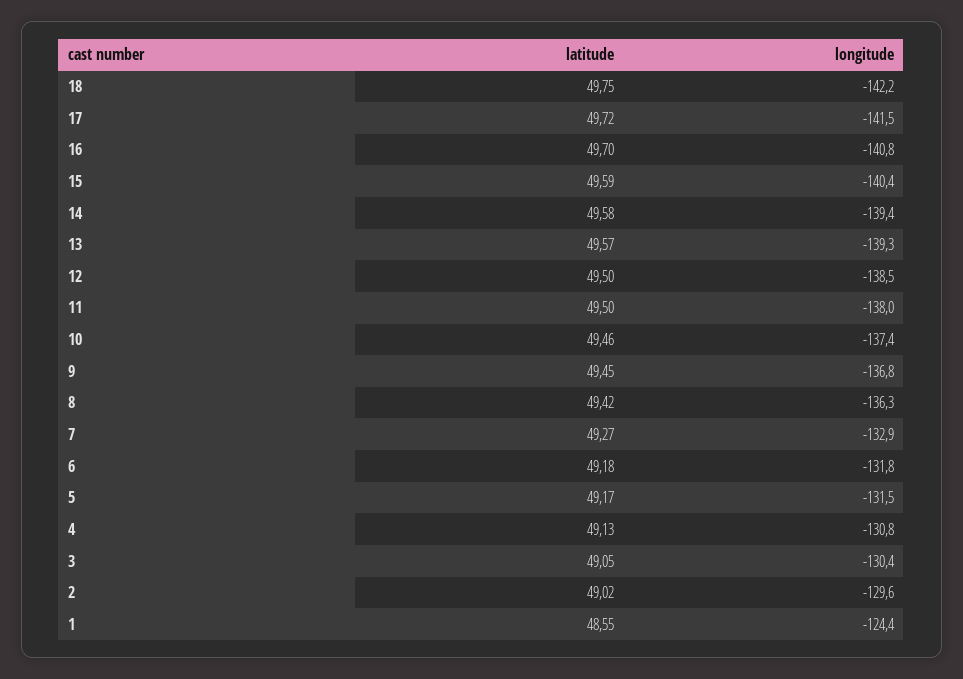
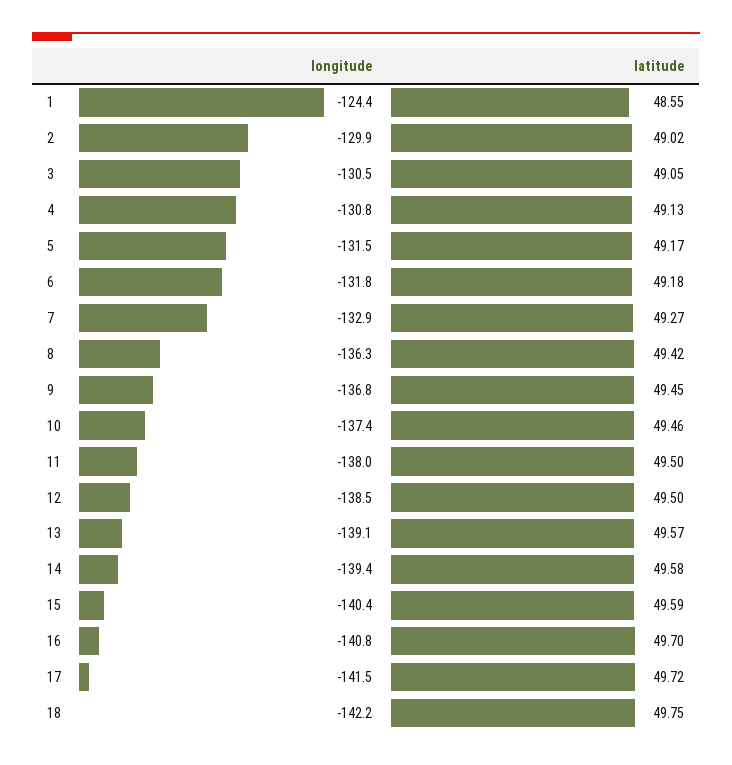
longitude, 13: -139.3 -> -139.1
longitude, 3: -130.4 -> -130.5
longitude, 2: -129.6 -> -129.9

